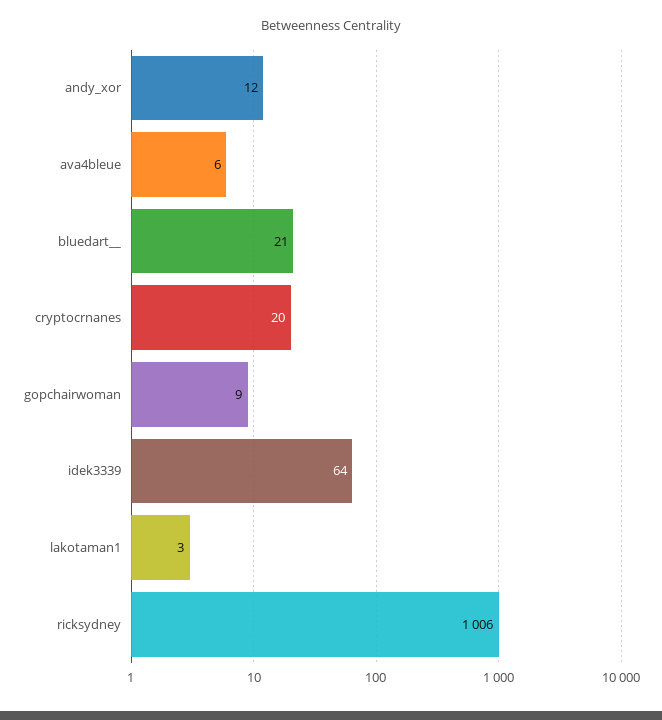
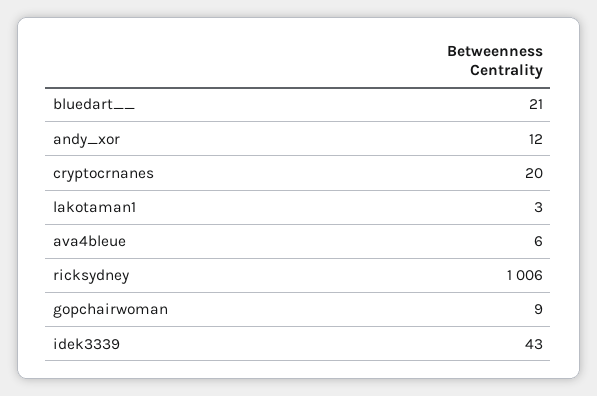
idek3339: 64 -> 43

